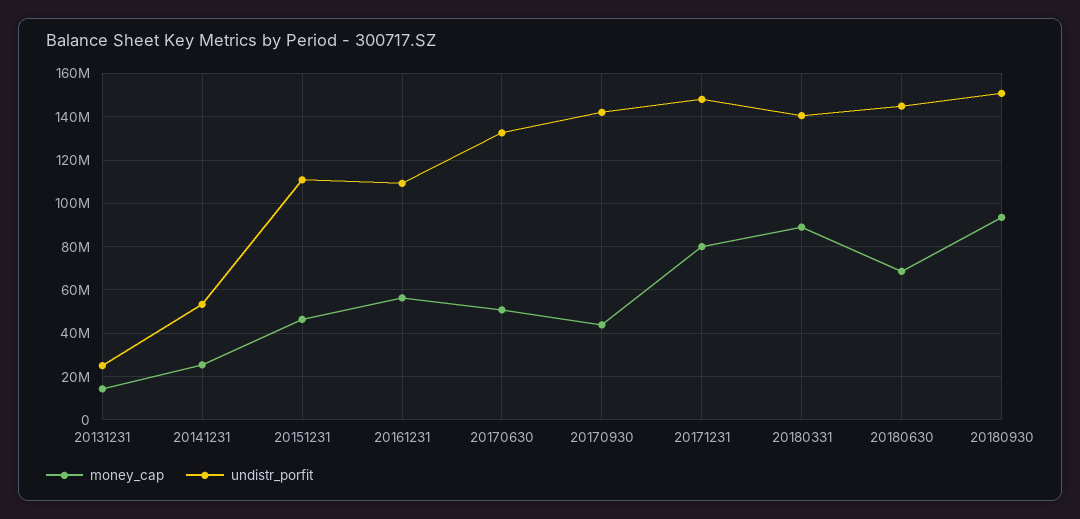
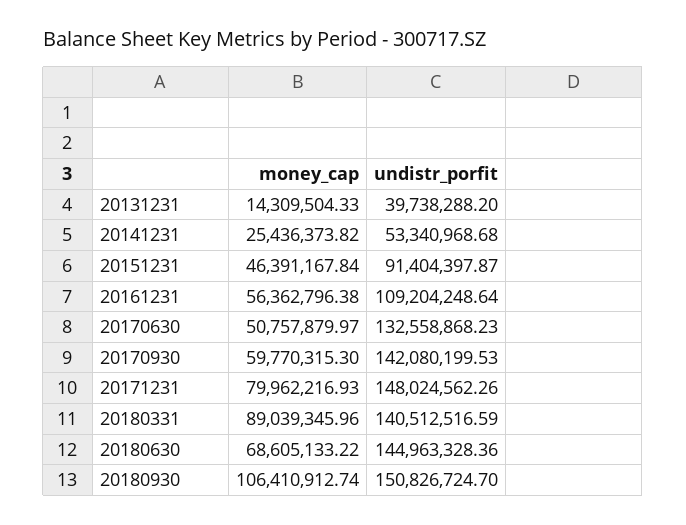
undistr_porfit, 20131231: 25000000 -> 39738288.2
undistr_porfit, 20151231: 110000000 -> 91404397.87
money_cap, 20170930: 45000000 -> 59770315.3
money_cap, 20180930: 95000000 -> 106410912.74

